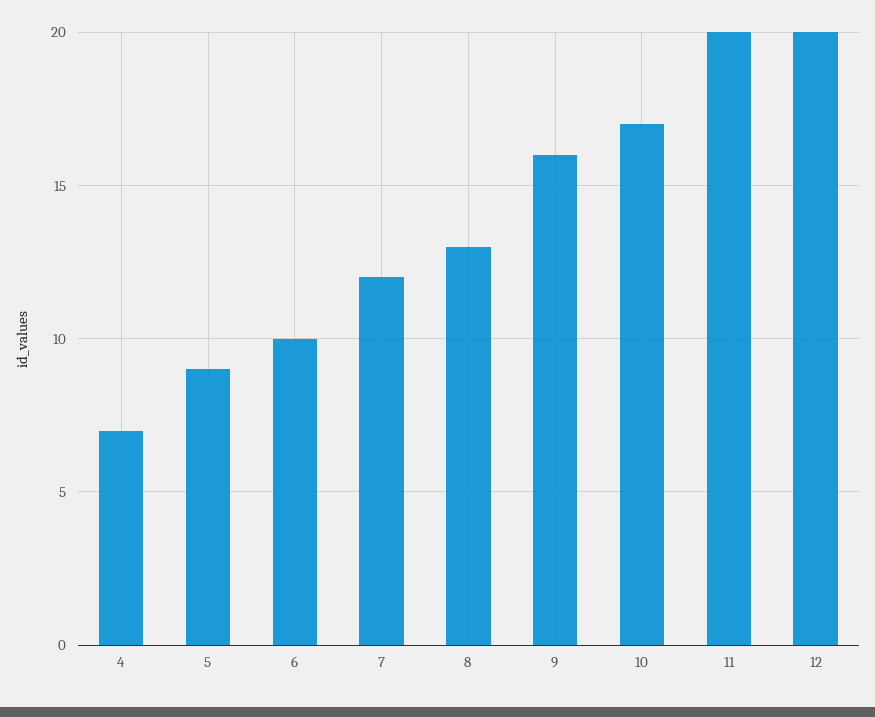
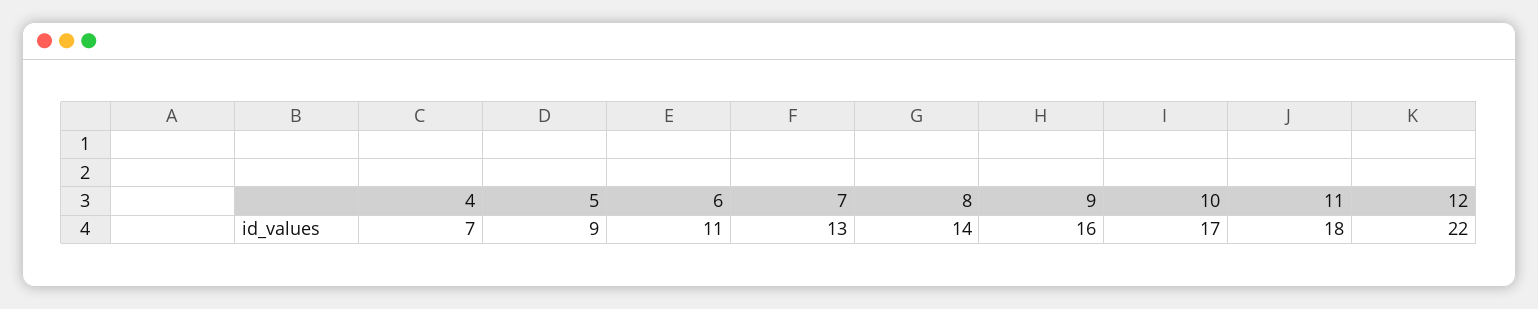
6: 10 -> 11
7: 12 -> 13
8: 13 -> 14
11: 20 -> 18
12: 20 -> 22

